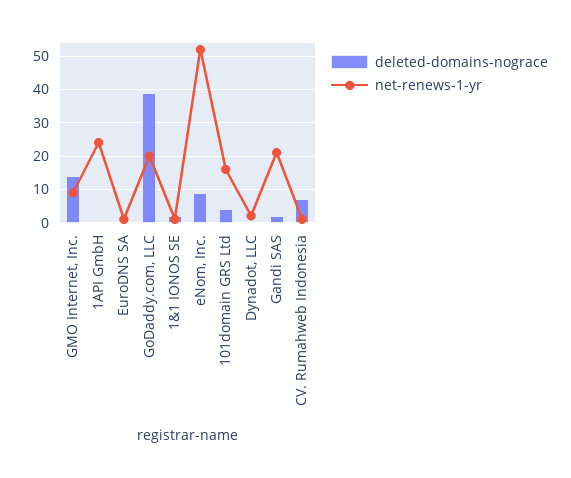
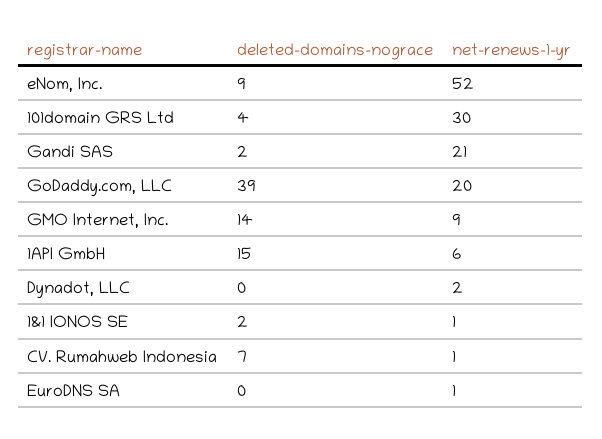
deleted-domains-nograce, 1API GmbH: 0 -> 15
net-renews-1-yr, 1API GmbH: 25 -> 6
net-renews-1-yr, 101domain GRS Ltd: 15 -> 30

